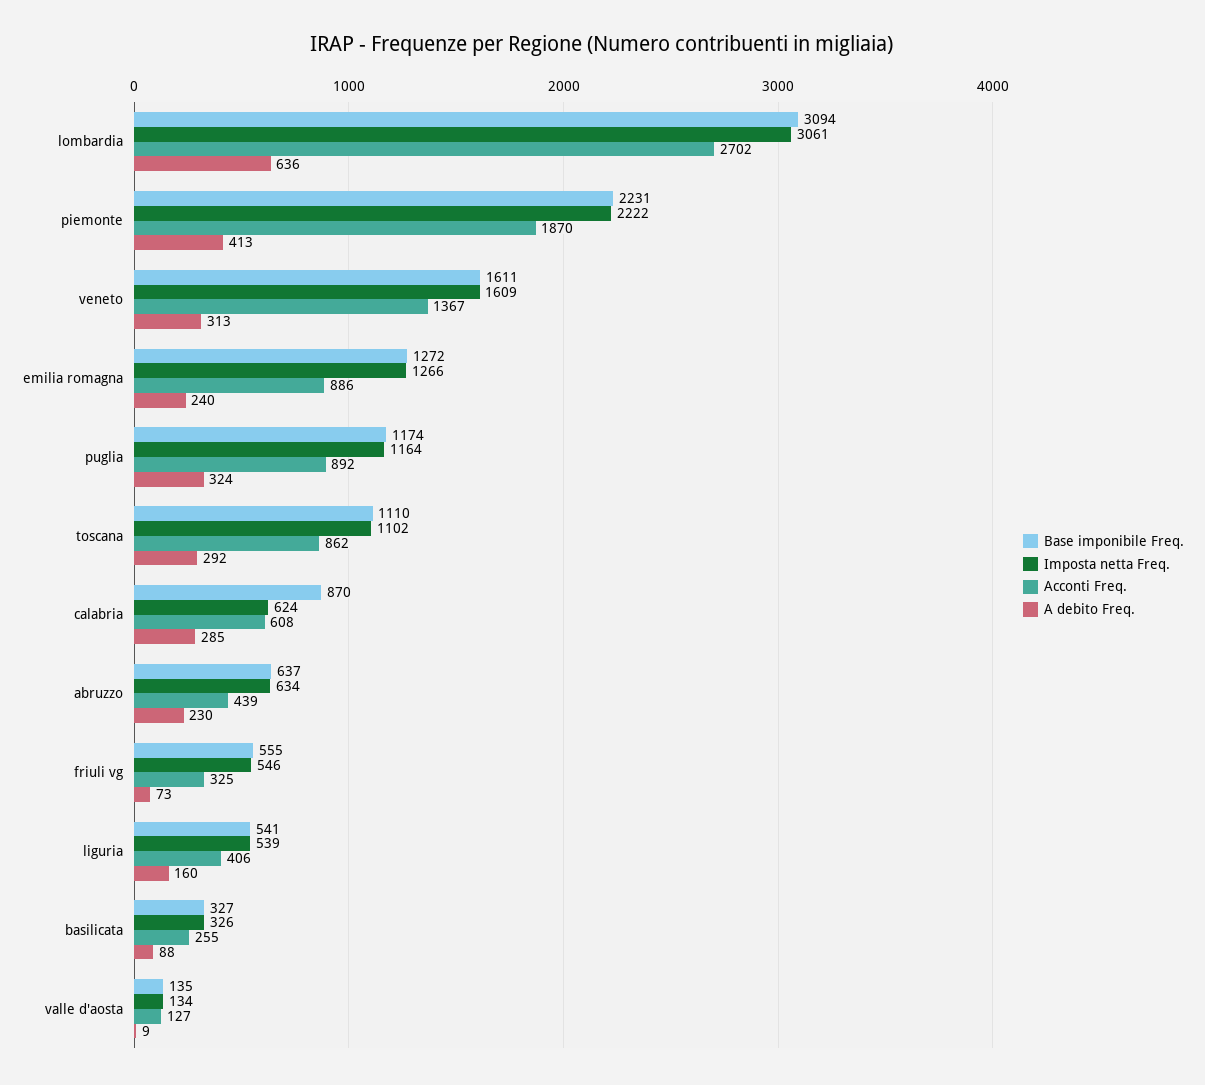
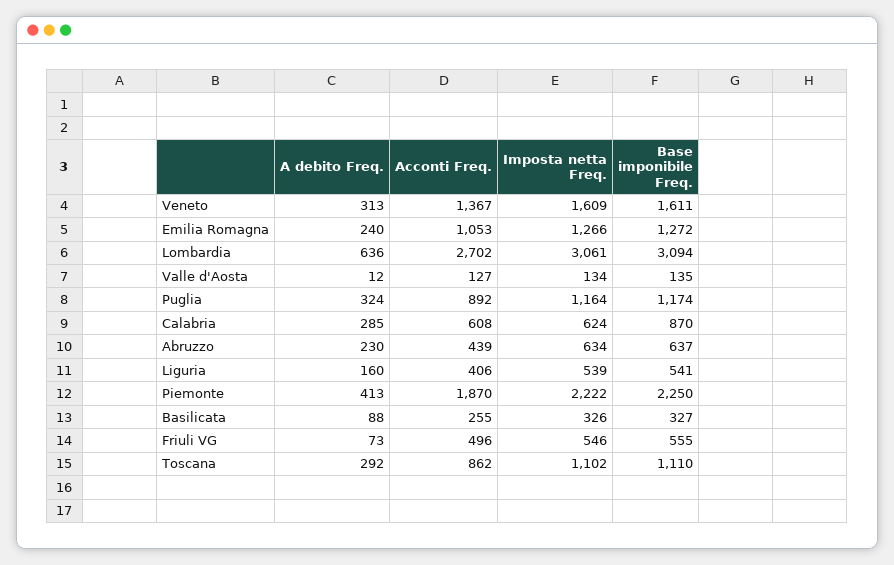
Base imponibile Freq., piemonte: 2231 -> 2250
Acconti Freq., emilia romagna: 886 -> 1053
Acconti Freq., friuli vg: 325 -> 496
A debito Freq., valle d'aosta: 9 -> 12

